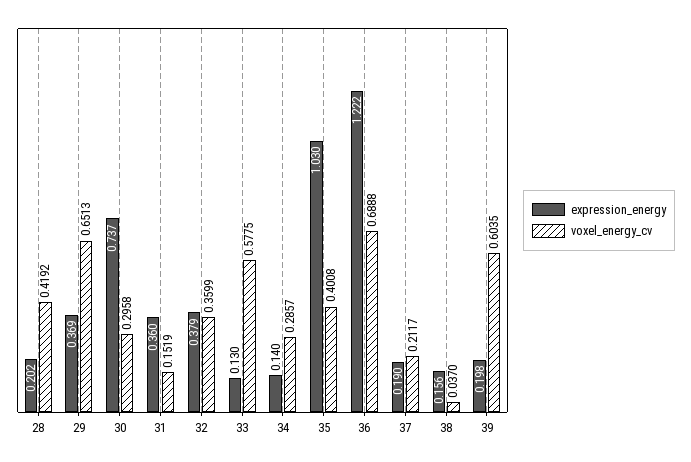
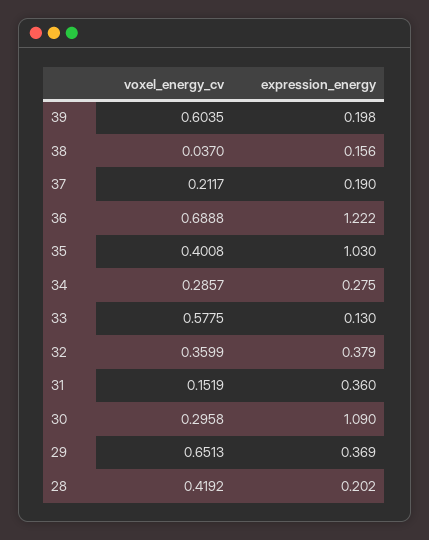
expression_energy, 30: 0.737 -> 1.09
expression_energy, 34: 0.14 -> 0.275

